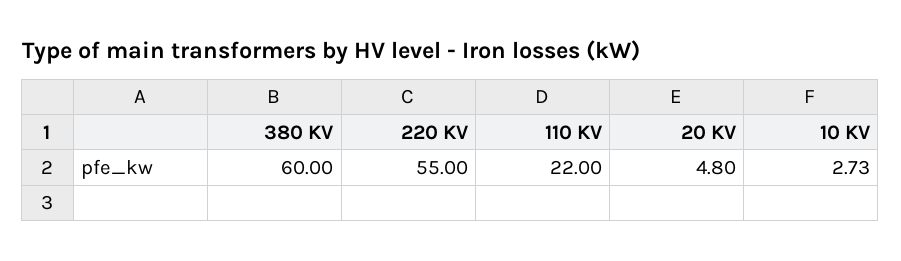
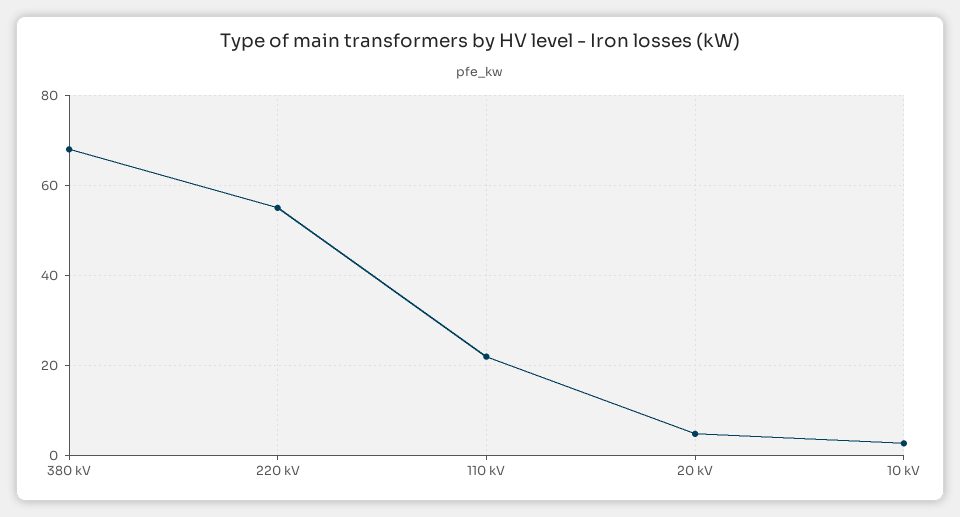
380 KV: 60 -> 68

